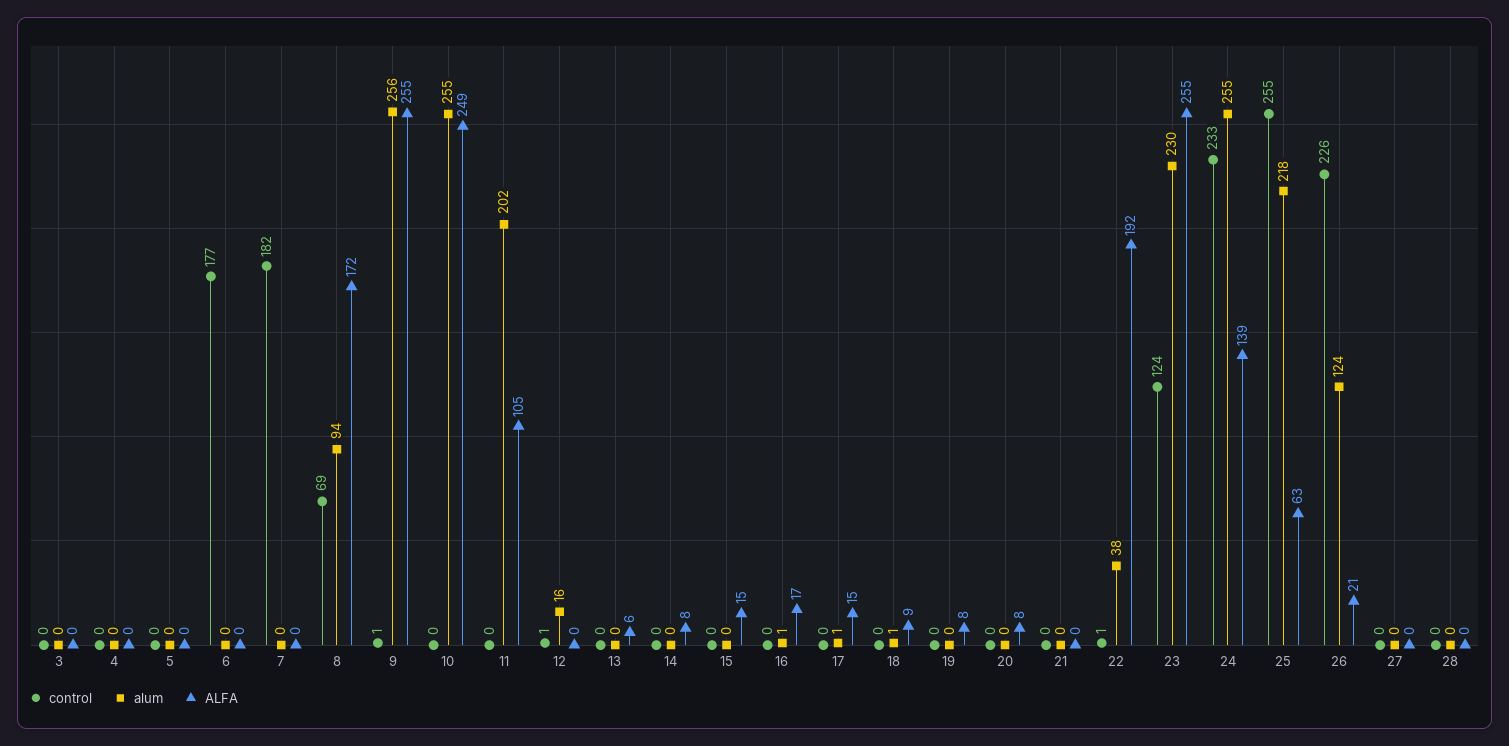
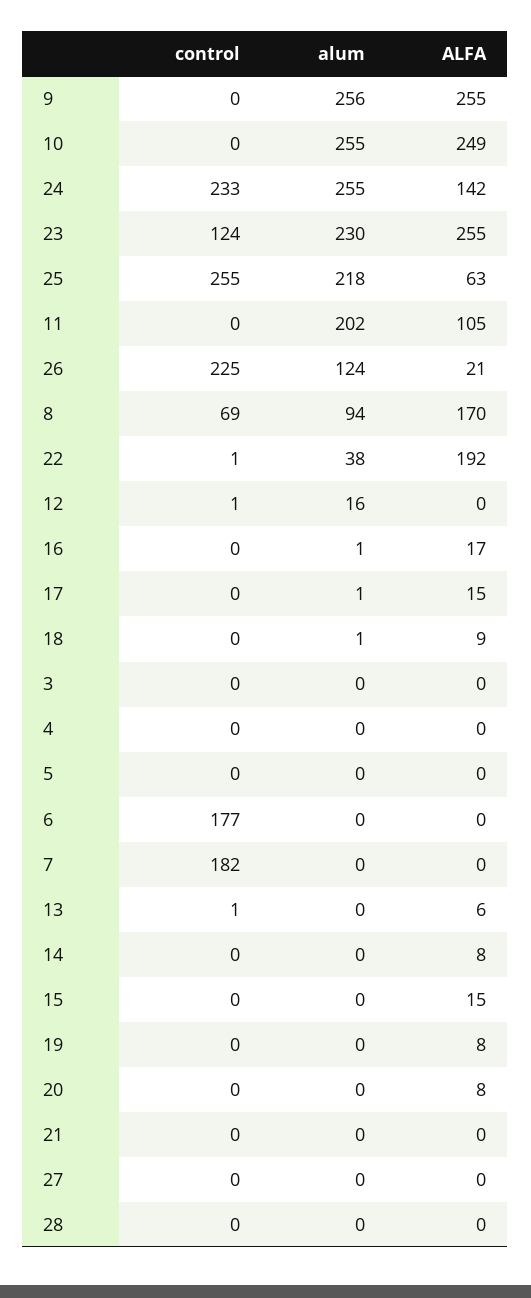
ALFA, 8: 172 -> 170
control, 9: 1 -> 0
control, 13: 0 -> 1
ALFA, 24: 139 -> 142
control, 26: 226 -> 225

